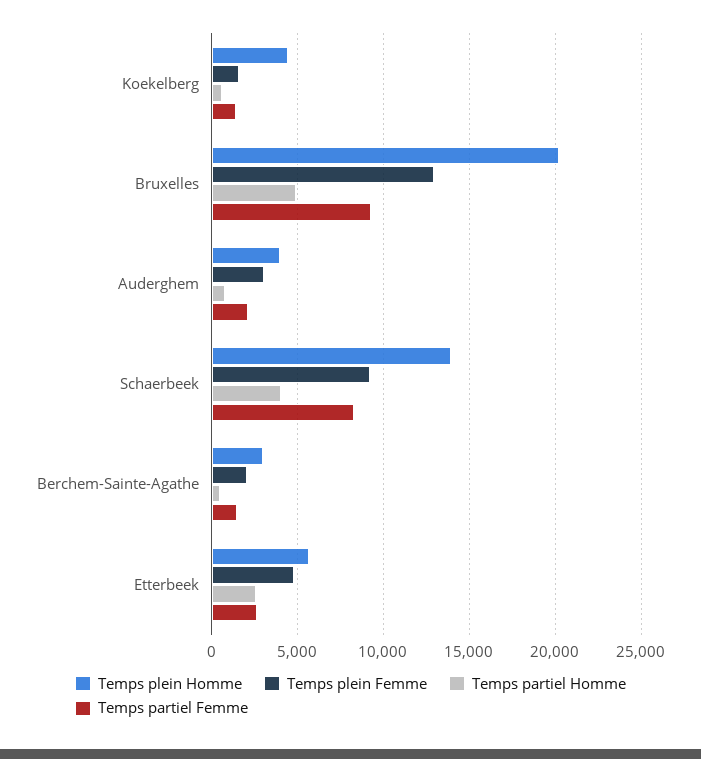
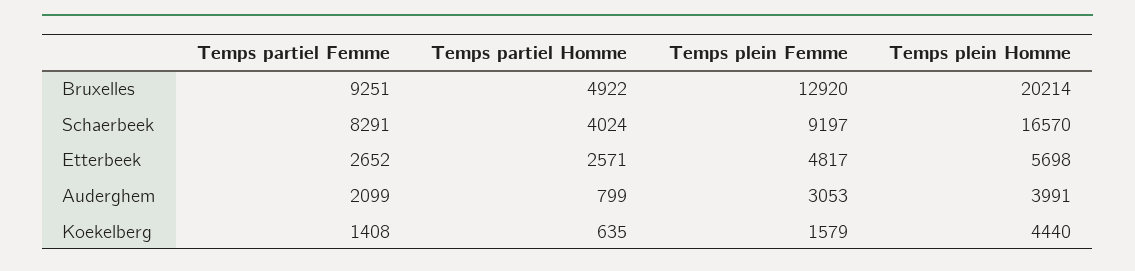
Temps plein Homme, Schaerbeek: 14000 -> 16570
Temps plein Homme, Berchem-Sainte-Agathe: 3000 -> none
Temps plein Femme, Berchem-Sainte-Agathe: 2000 -> none
Temps partiel Homme, Berchem-Sainte-Agathe: 500 -> none
Temps partiel Femme, Berchem-Sainte-Agathe: 1500 -> none

